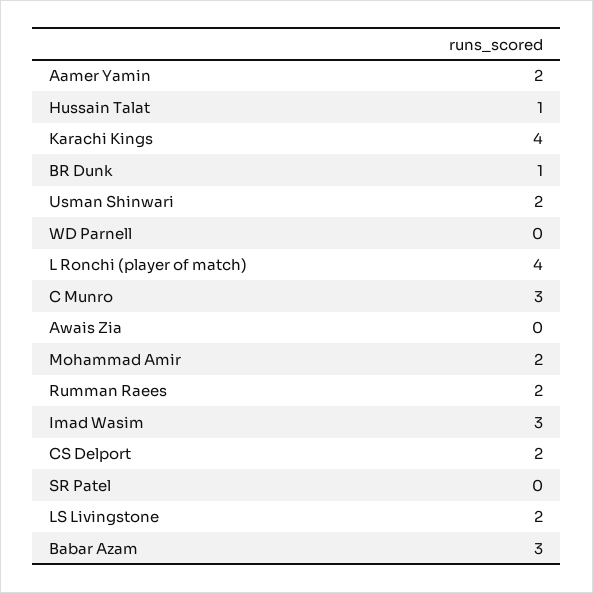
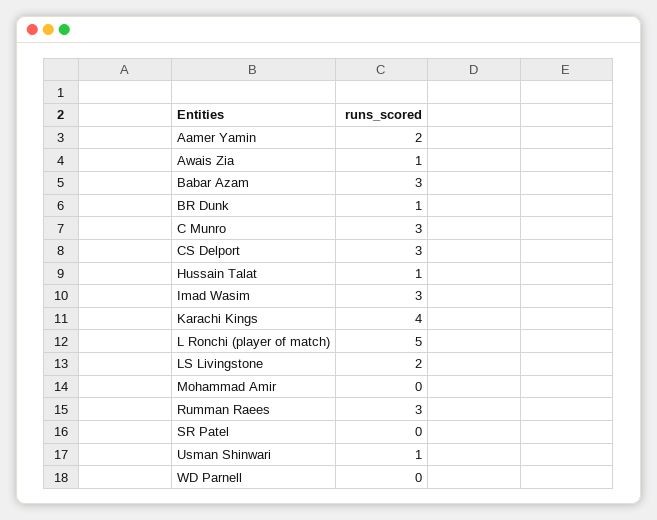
Usman Shinwari: 2 -> 1
L Ronchi (player of match): 4 -> 5
Awais Zia: 0 -> 1
Mohammad Amir: 2 -> 0
Rumman Raees: 2 -> 3
CS Delport: 2 -> 3

